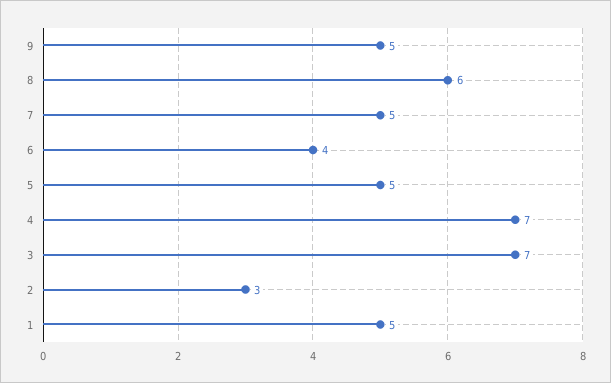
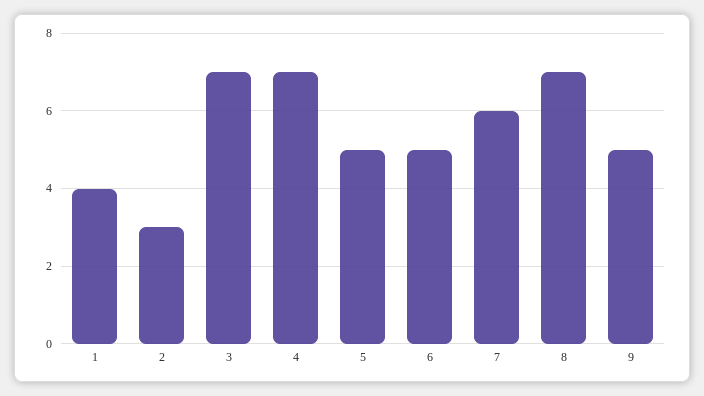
8: 6 -> 7
7: 5 -> 6
6: 4 -> 5
1: 5 -> 4

